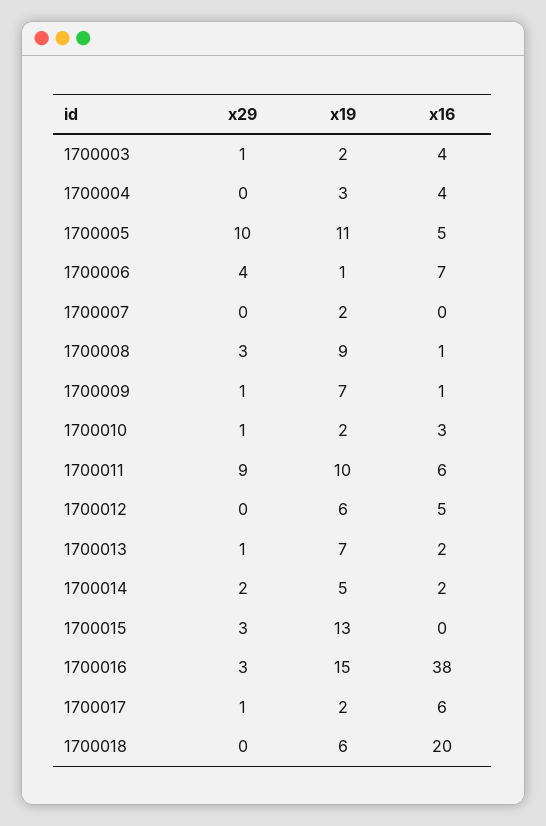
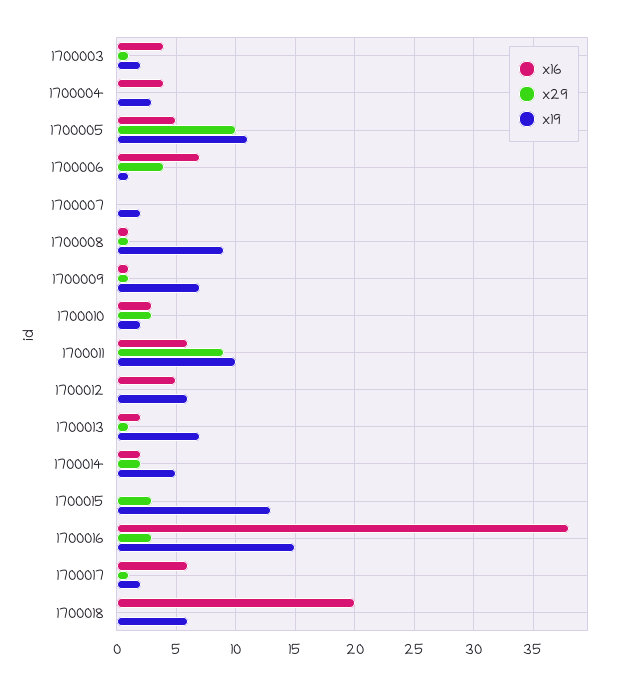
x29, 1700008: 3 -> 1
x29, 1700010: 1 -> 3

